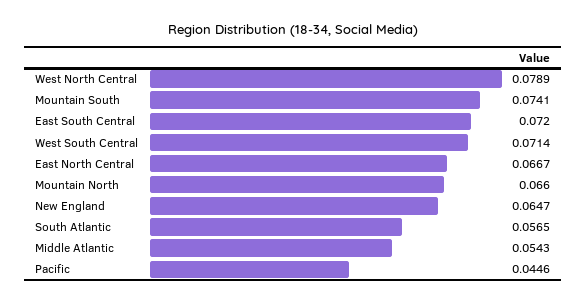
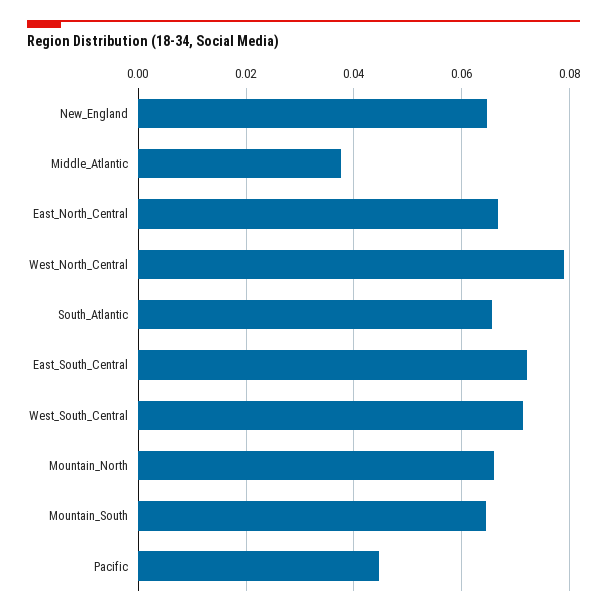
Mountain South: 0.0741 -> 0.064
South Atlantic: 0.0565 -> 0.066
Middle Atlantic: 0.0543 -> 0.038

